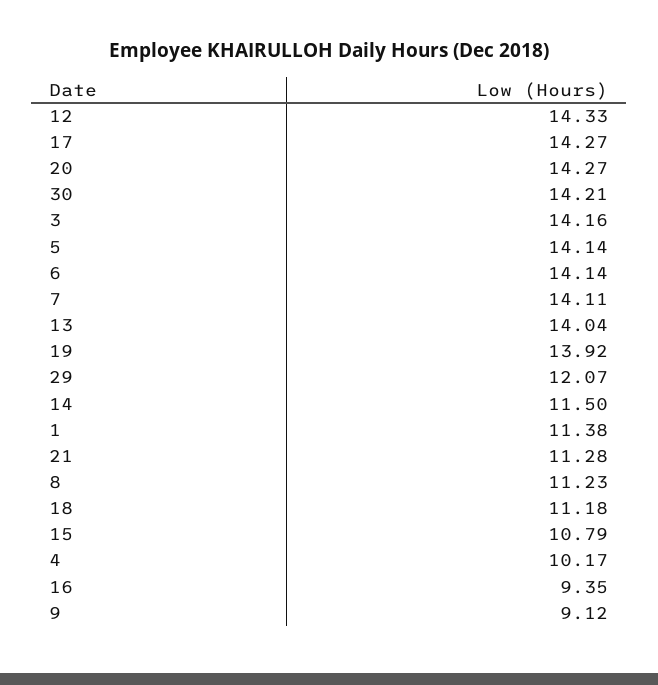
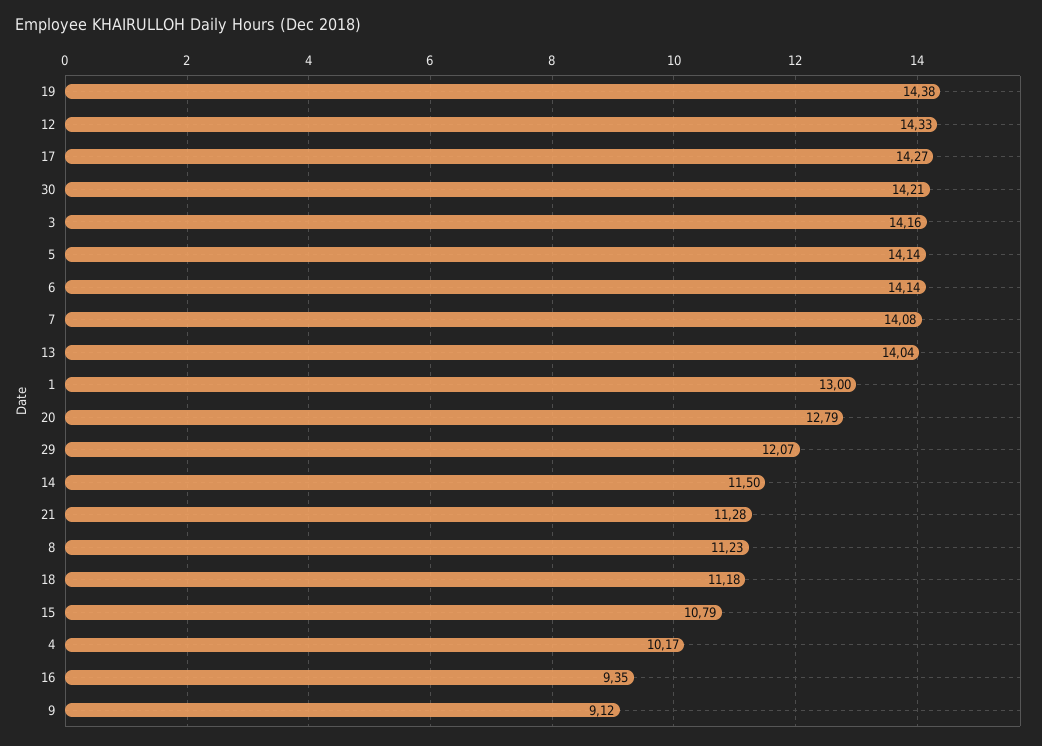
20: 14.27 -> 12.79
7: 14.11 -> 14.08
19: 13.92 -> 14.38
1: 11.38 -> 13

